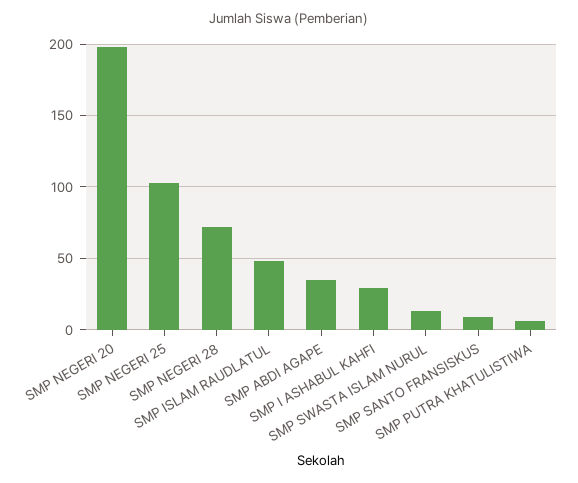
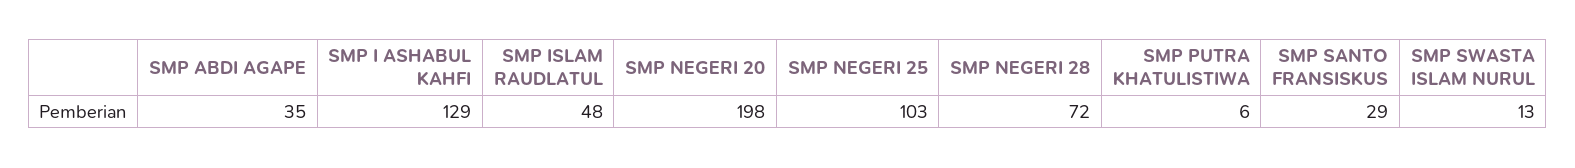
SMP I ASHABUL KAHFI: 30 -> 129
SMP SANTO FRANSISKUS: 10 -> 29

